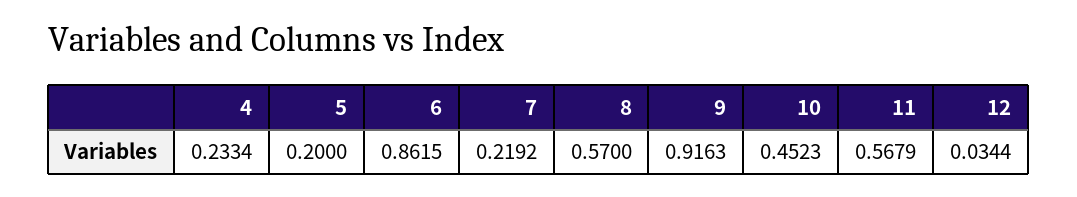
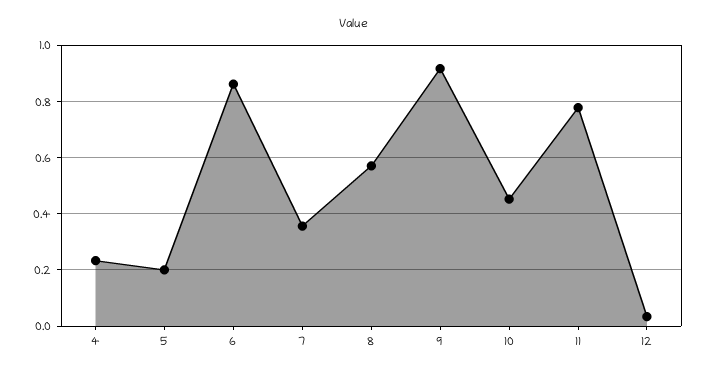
7: 0.2192 -> 0.35
11: 0.5679 -> 0.775

